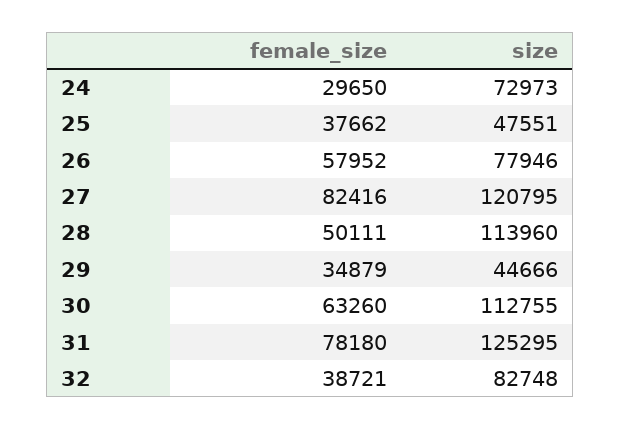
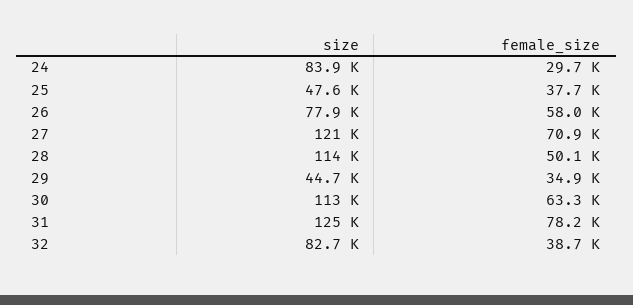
size, 24: 72973 -> 83900
female_size, 27: 82416 -> 70900

